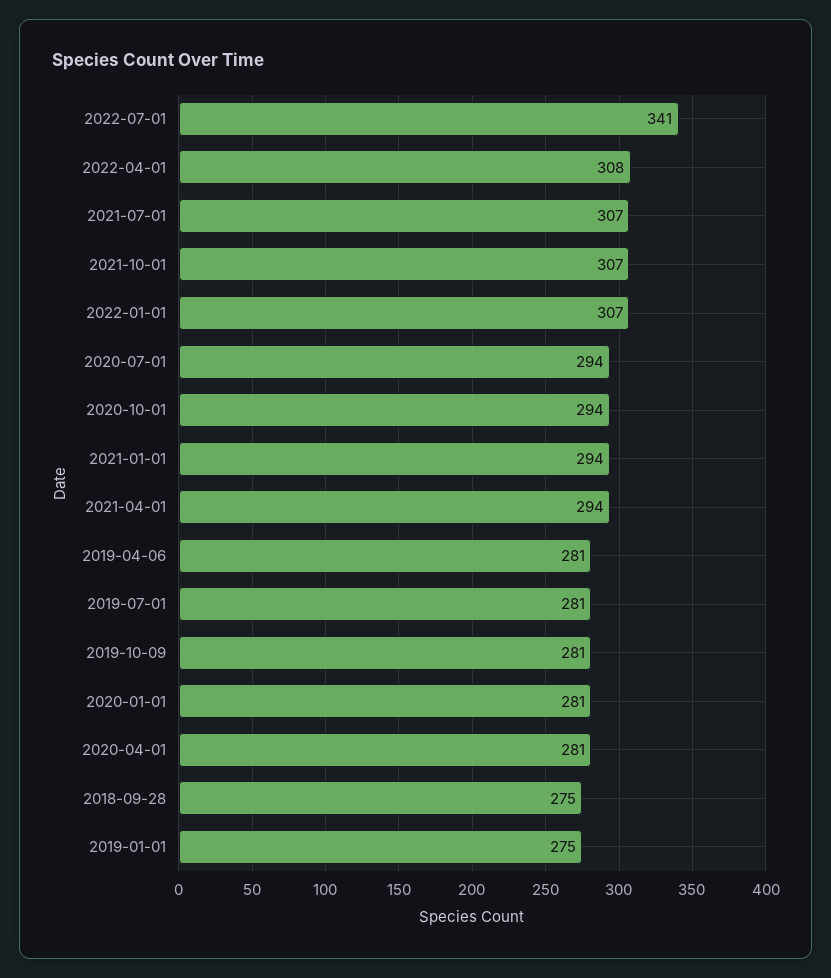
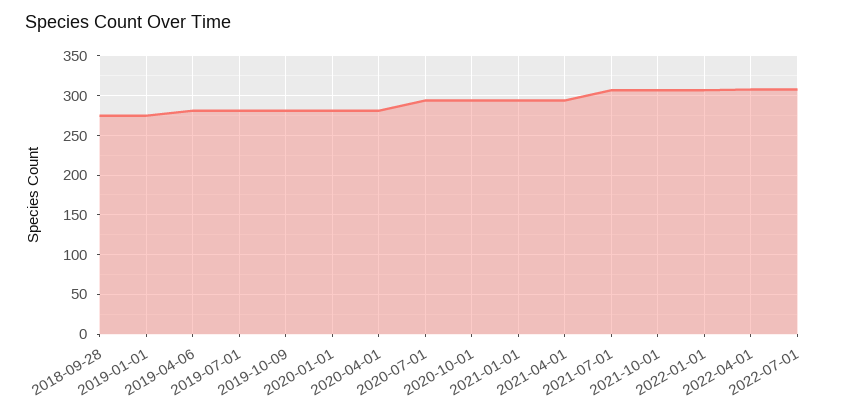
2022-07-01: 341 -> 310

